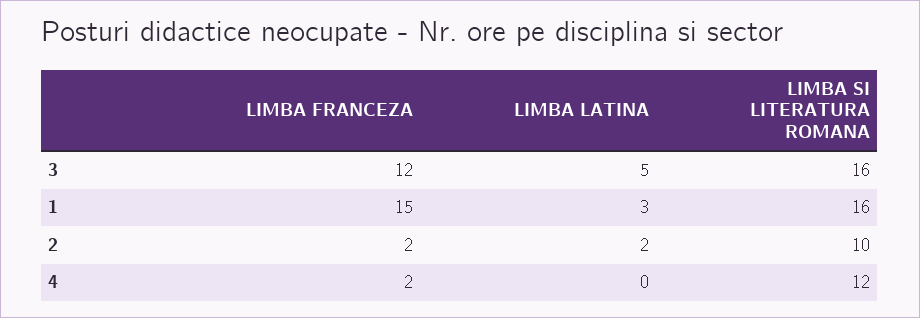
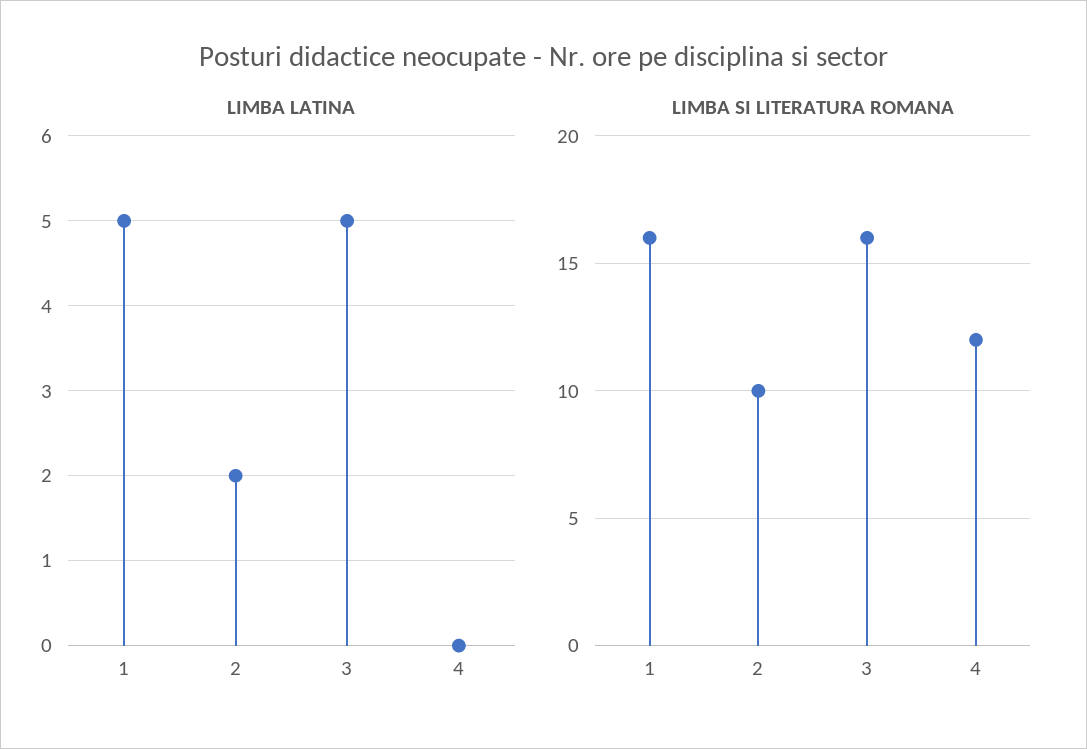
LIMBA FRANCEZA, 3: 12 -> none
LIMBA FRANCEZA, 1: 15 -> none
LIMBA LATINA, 1: 3 -> 5
LIMBA FRANCEZA, 2: 2 -> none
LIMBA FRANCEZA, 4: 2 -> none

